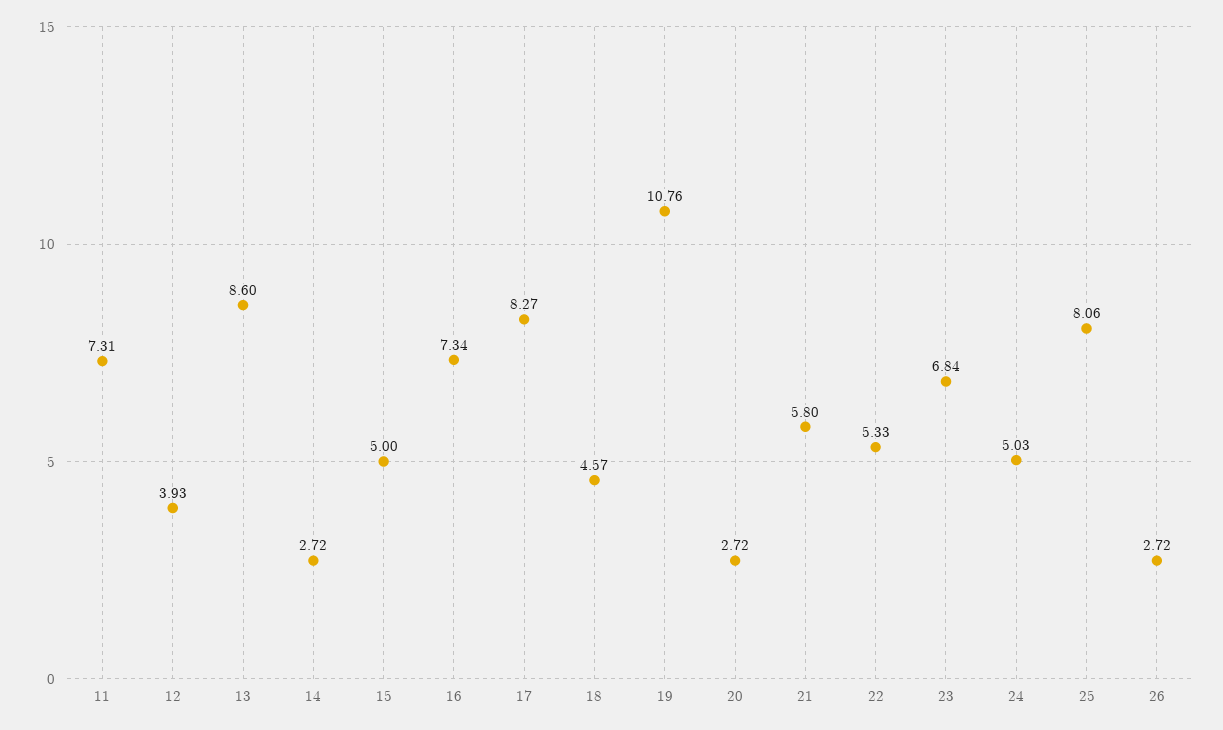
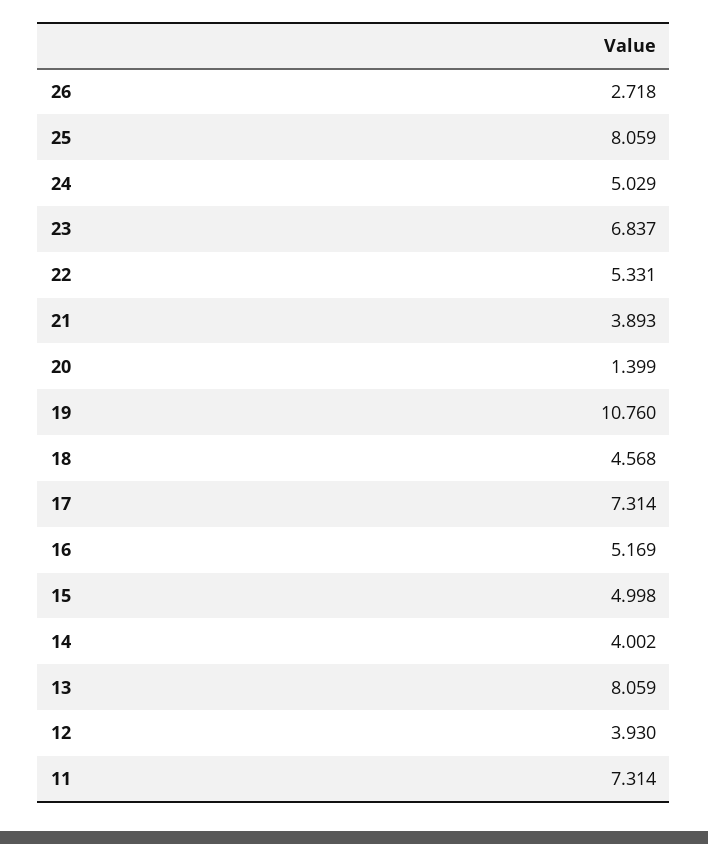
13: 8.6 -> 8.059
14: 2.72 -> 4.002
16: 7.34 -> 5.169
17: 8.27 -> 7.314
20: 2.72 -> 1.399
21: 5.8 -> 3.893

